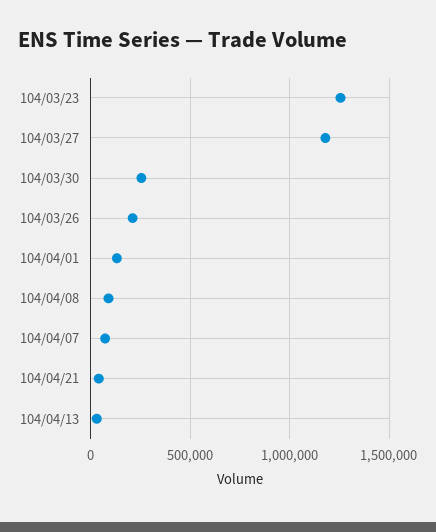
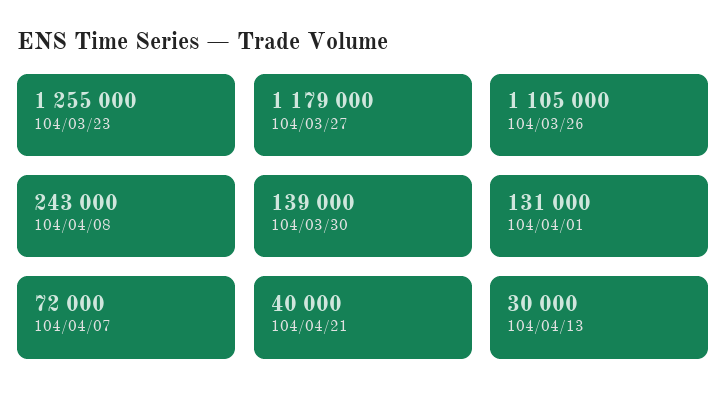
104/03/30: 250000 -> 139000
104/03/26: 200000 -> 1105000
104/04/08: 100000 -> 243000

